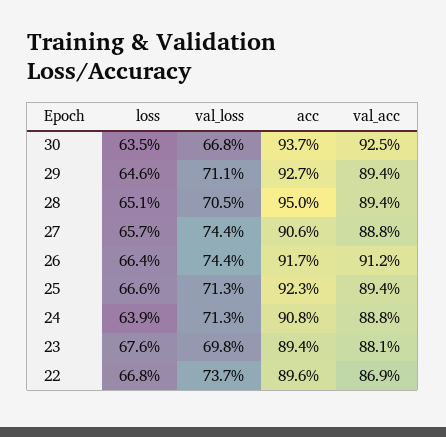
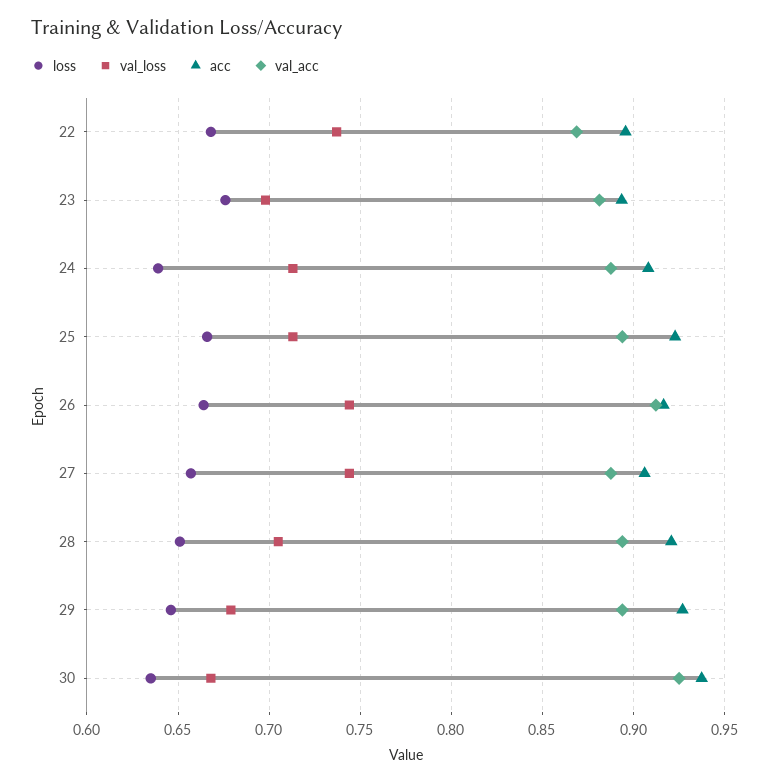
val_loss, 29: 0.711 -> 0.68
acc, 28: 0.95 -> 0.92

